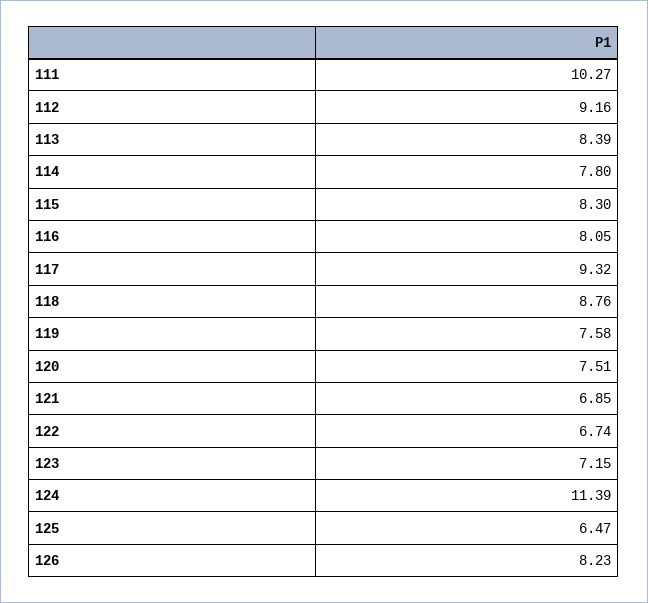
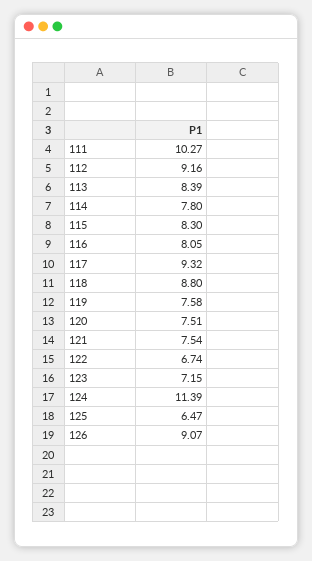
118: 8.76 -> 8.8
121: 6.85 -> 7.54
126: 8.23 -> 9.07

